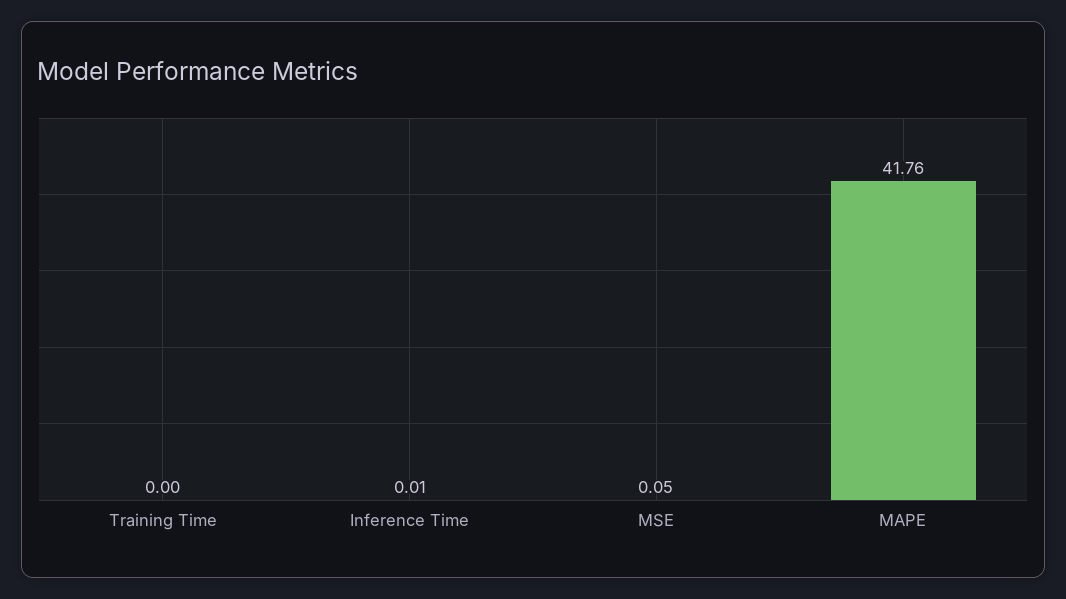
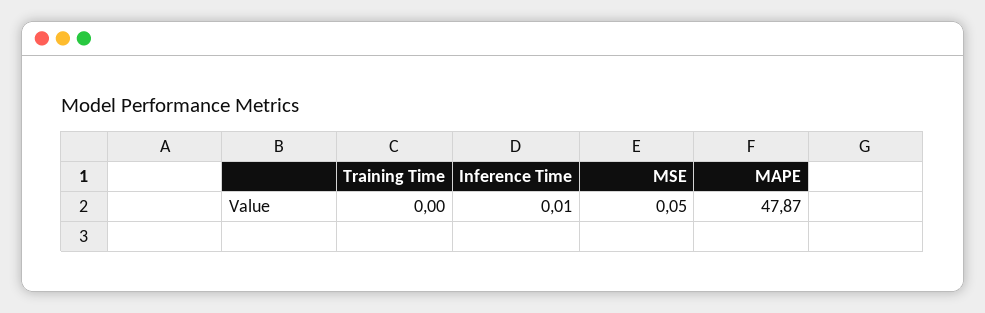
MAPE: 41.76 -> 47.87

